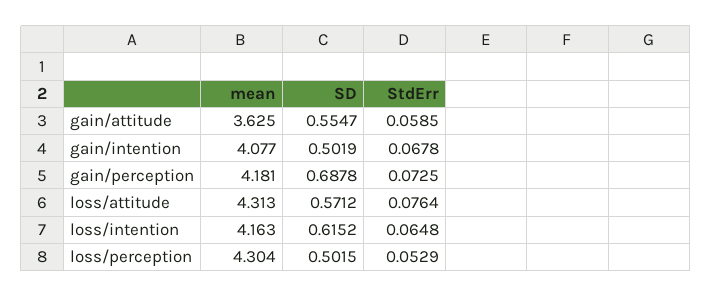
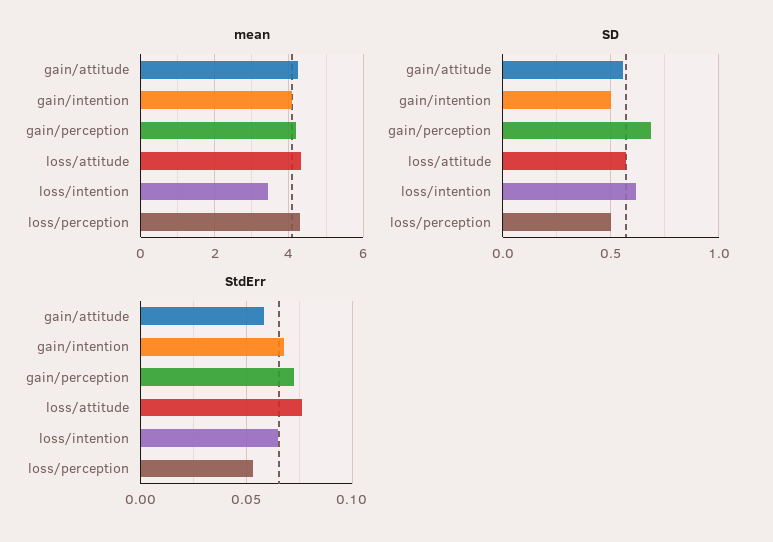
mean, gain/attitude: 3.625 -> 4.2
mean, loss/intention: 4.163 -> 3.4

